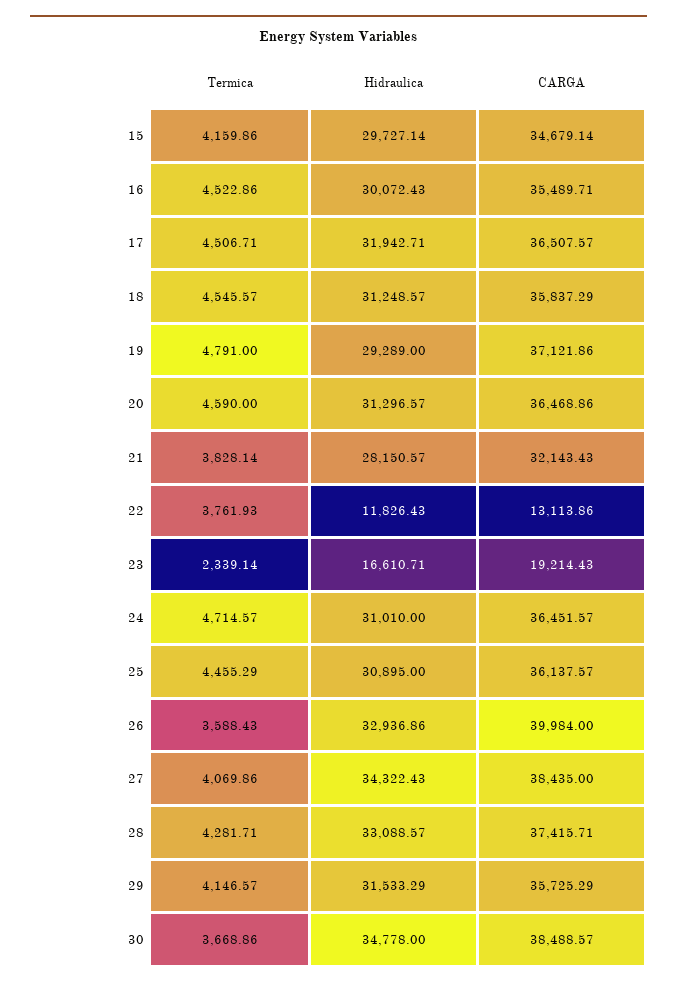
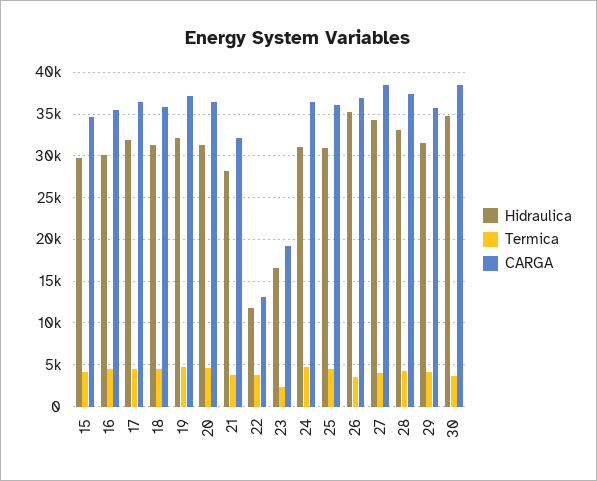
Hidraulica, 19: 29289 -> 32000
Hidraulica, 26: 32936.86 -> 35000
CARGA, 26: 39984 -> 37000

